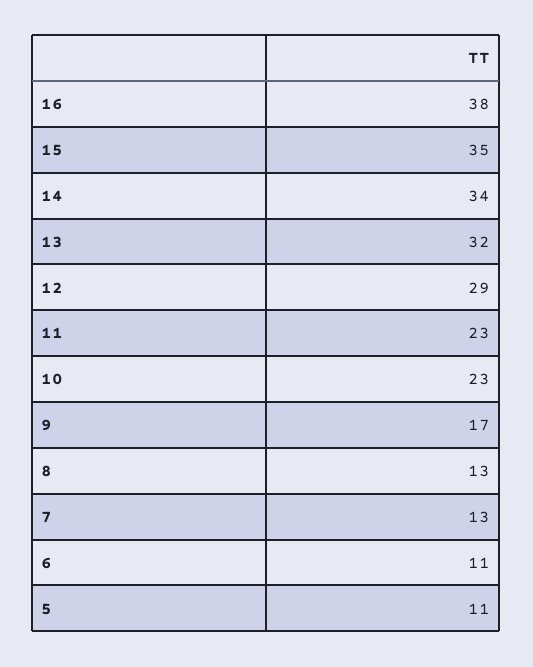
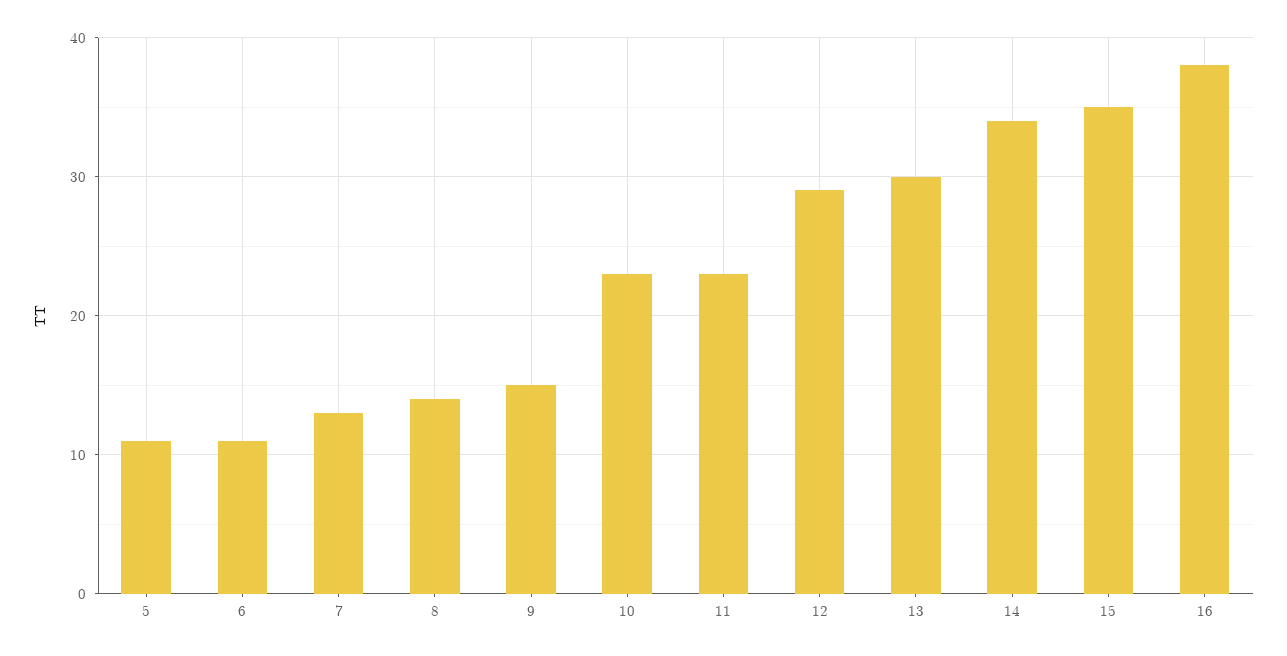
13: 32 -> 30
9: 17 -> 15
8: 13 -> 14

